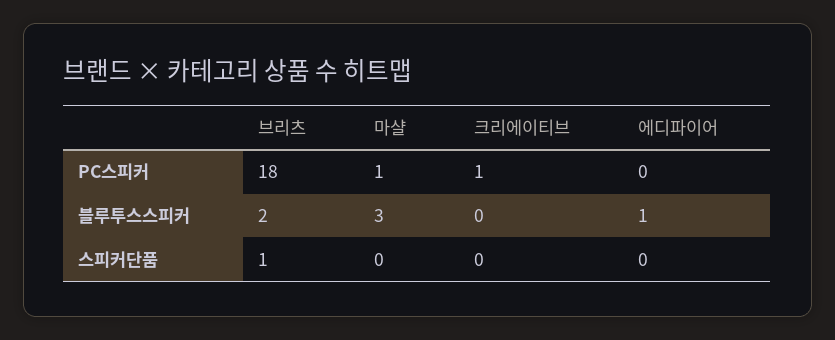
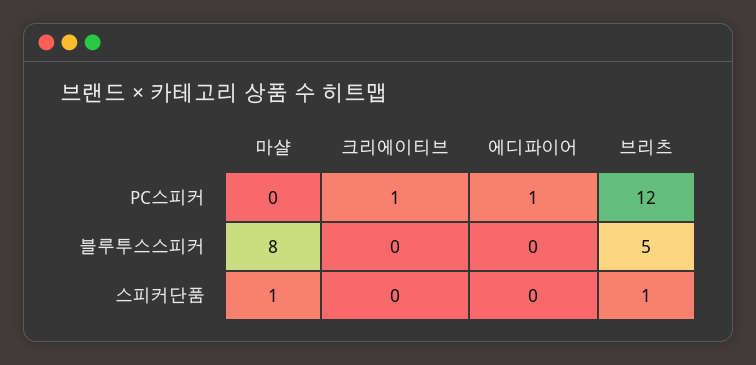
브리츠, PC스피커: 18 -> 12
마샬, PC스피커: 1 -> 0
에디파이어, PC스피커: 0 -> 1
브리츠, 블루투스스피커: 2 -> 5
마샬, 블루투스스피커: 3 -> 8
에디파이어, 블루투스스피커: 1 -> 0
마샬, 스피커단품: 0 -> 1

